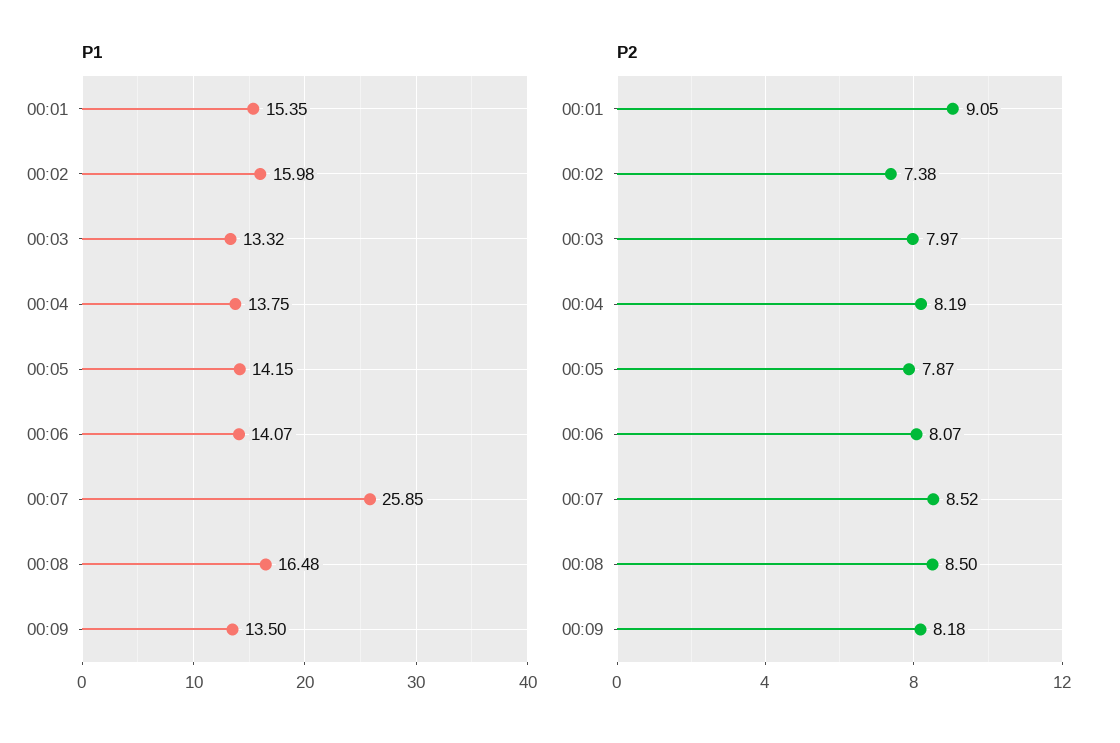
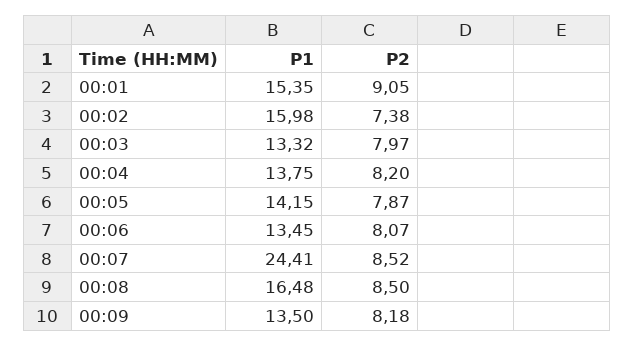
P1, 00:06: 14.07 -> 13.45
P1, 00:07: 25.85 -> 24.41
P2, 00:04: 8.19 -> 8.2

